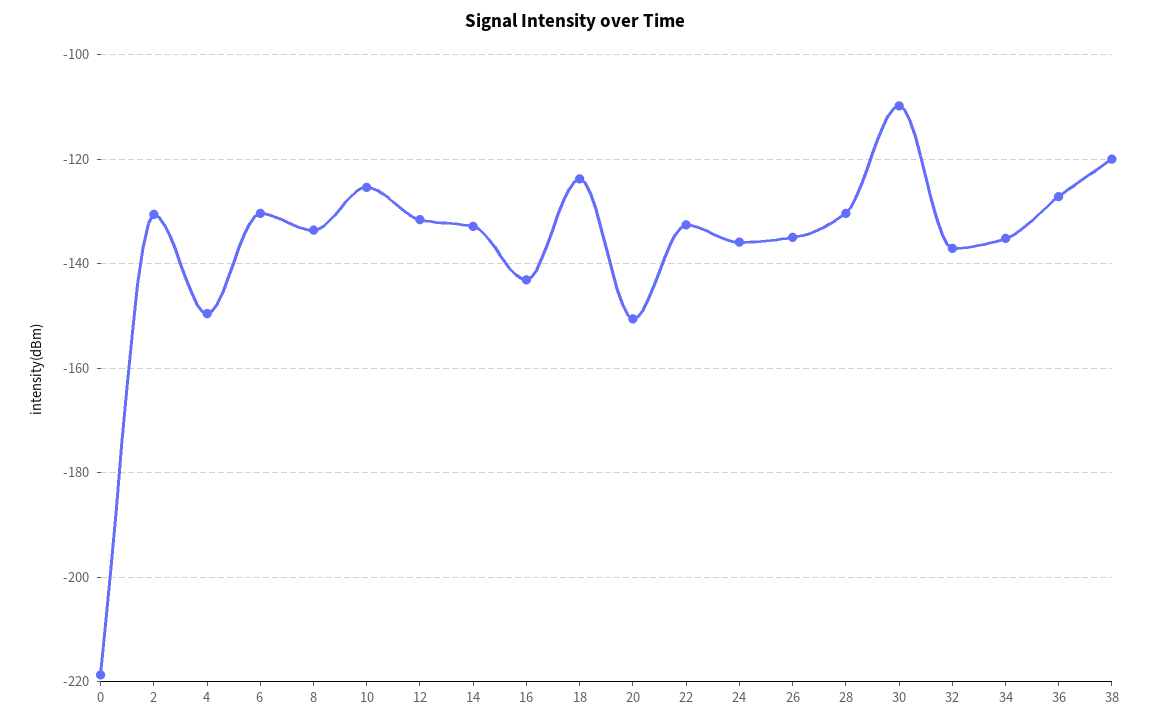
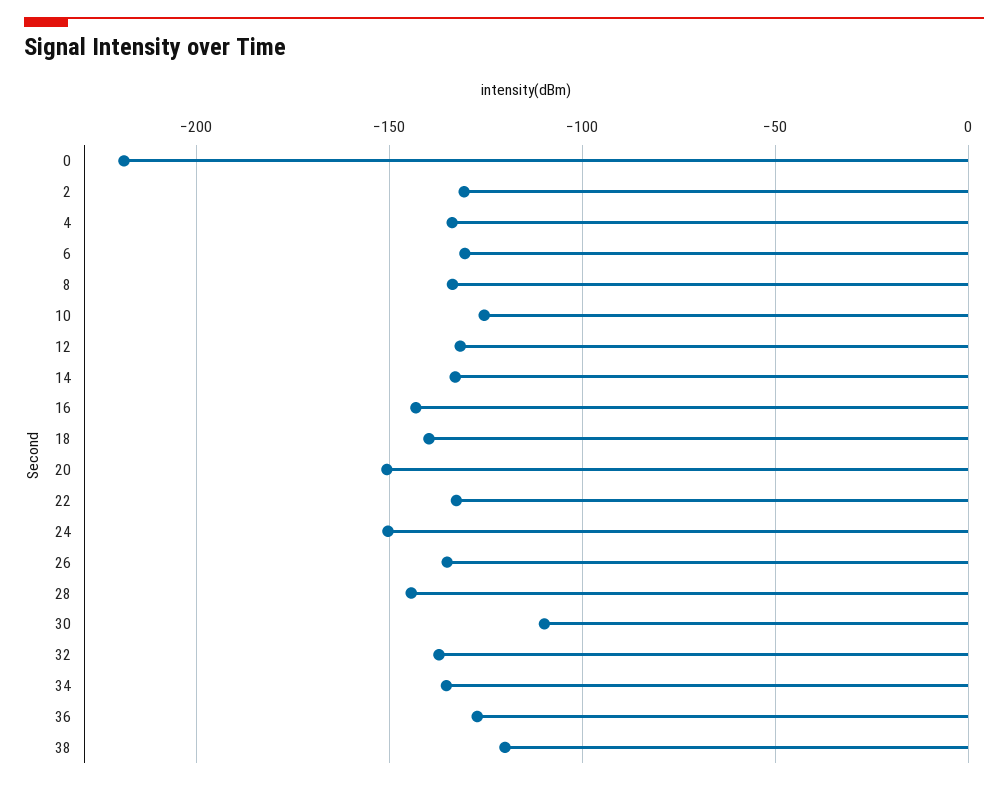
4: -150 -> -135
18: -124 -> -140
24: -136 -> -150
28: -130 -> -145

